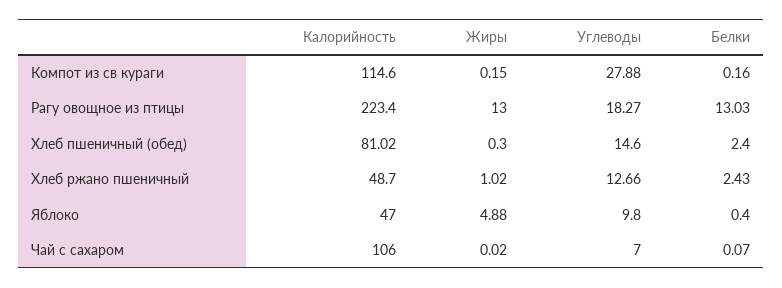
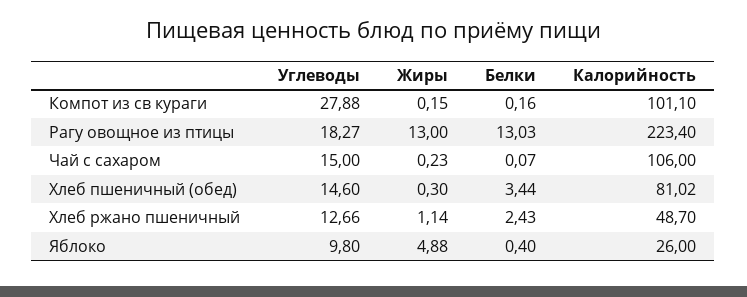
Калорийность, Компот из св кураги: 114.6 -> 101.1
Белки, Хлеб пшеничный (обед): 2.4 -> 3.44
Жиры, Хлеб ржано пшеничный: 1.02 -> 1.14
Калорийность, Яблоко: 47 -> 26
Жиры, Чай с сахаром: 0.02 -> 0.23
Углеводы, Чай с сахаром: 7 -> 15

